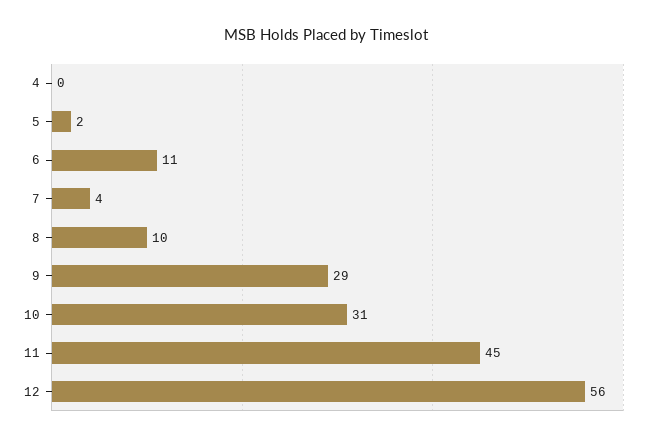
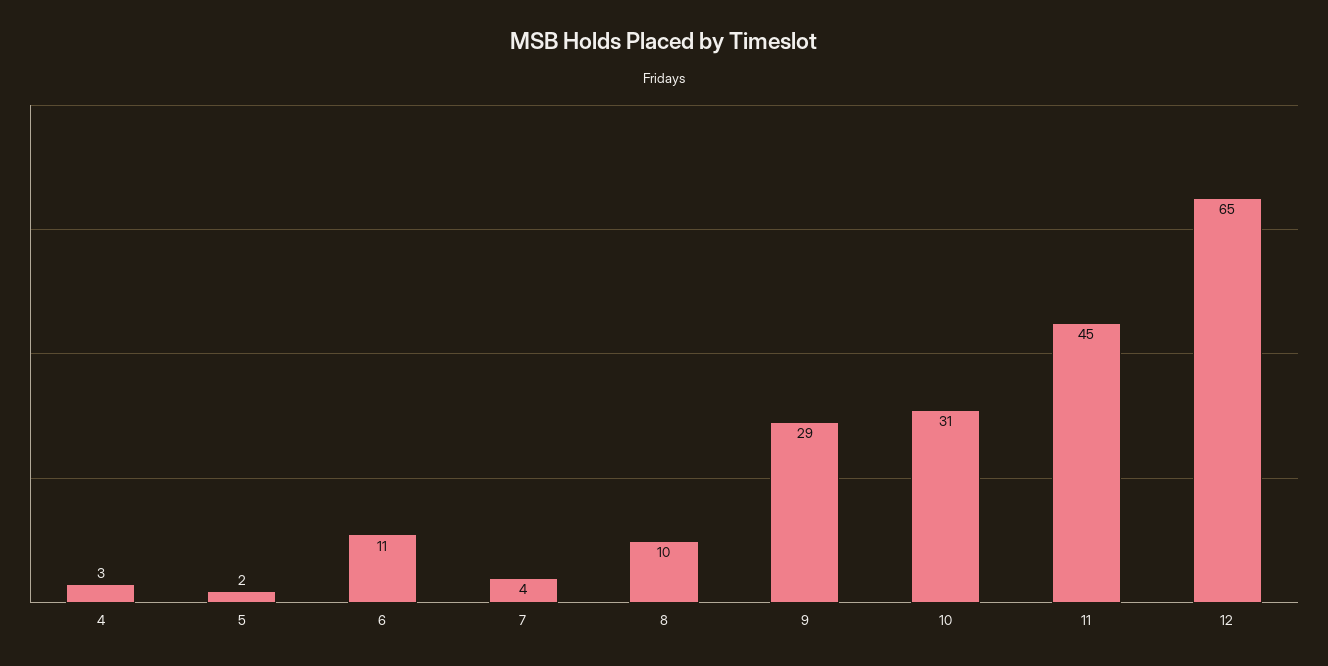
4: 0 -> 3
12: 56 -> 65

